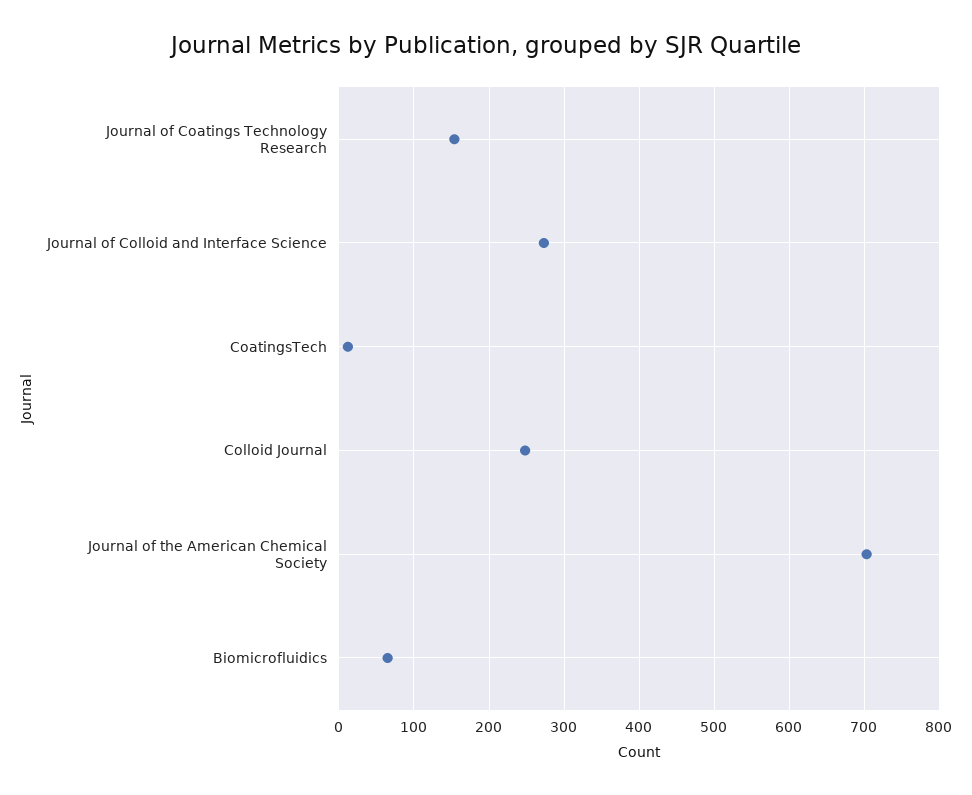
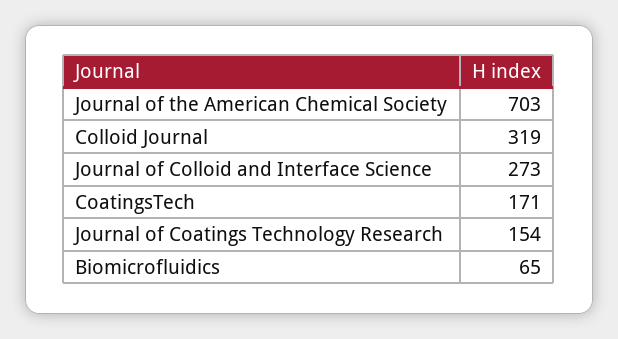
CoatingsTech: 10 -> 171
Colloid Journal: 250 -> 319

